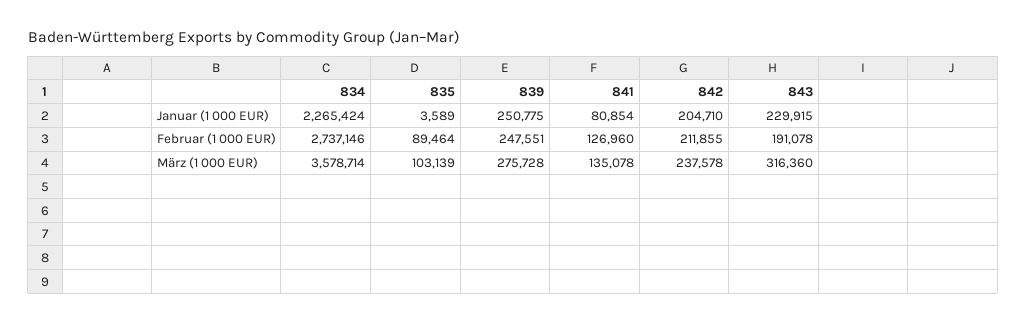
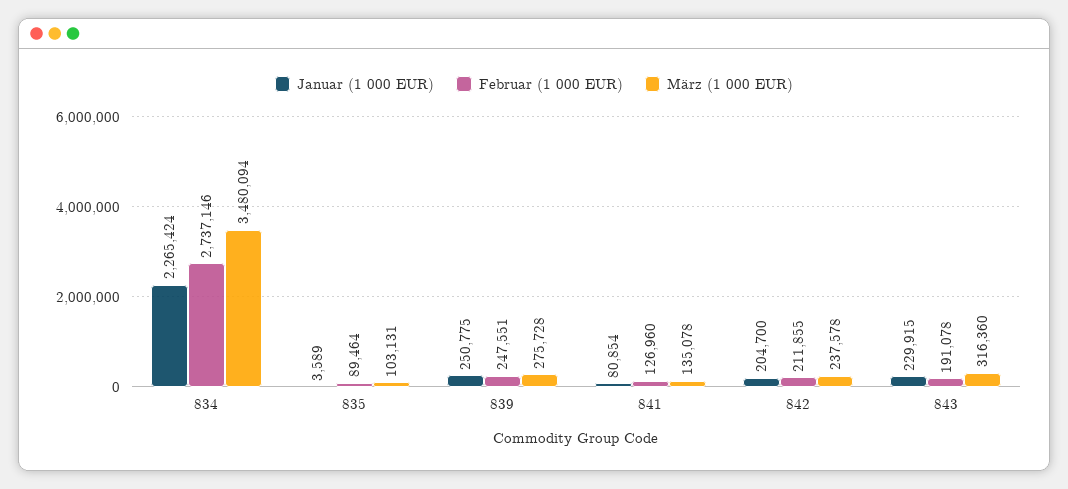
Januar (1 000 EUR), 842: 204710 -> 204700
März (1 000 EUR), 834: 3578714 -> 3480094
März (1 000 EUR), 835: 103139 -> 103131

